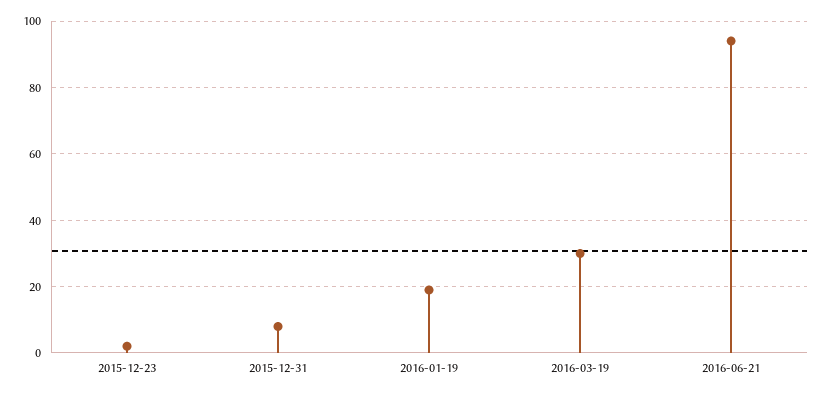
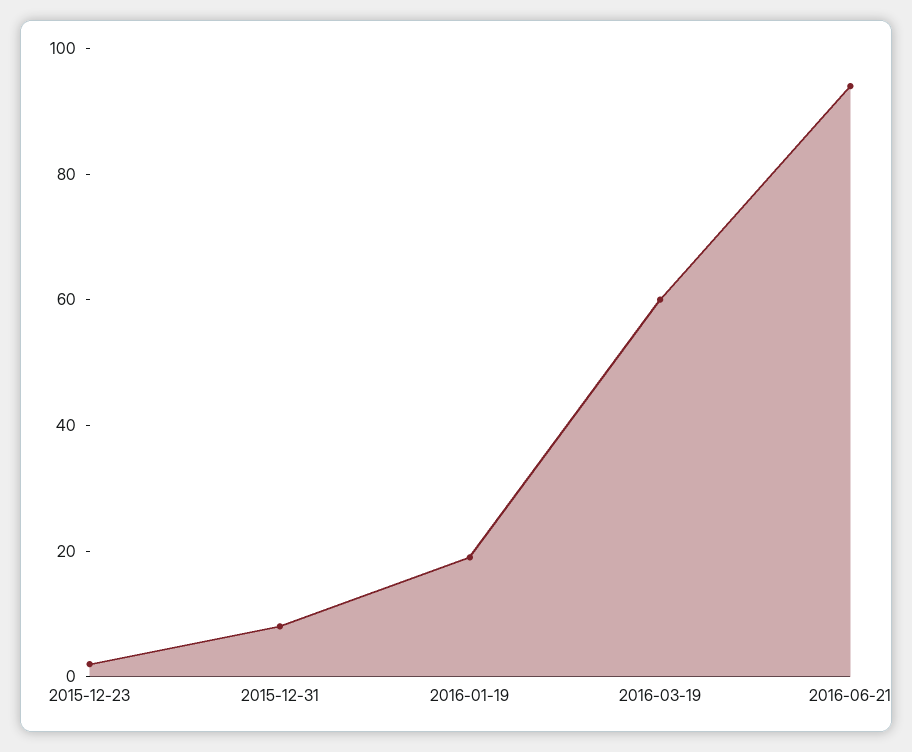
2016-03-19: 30 -> 60

